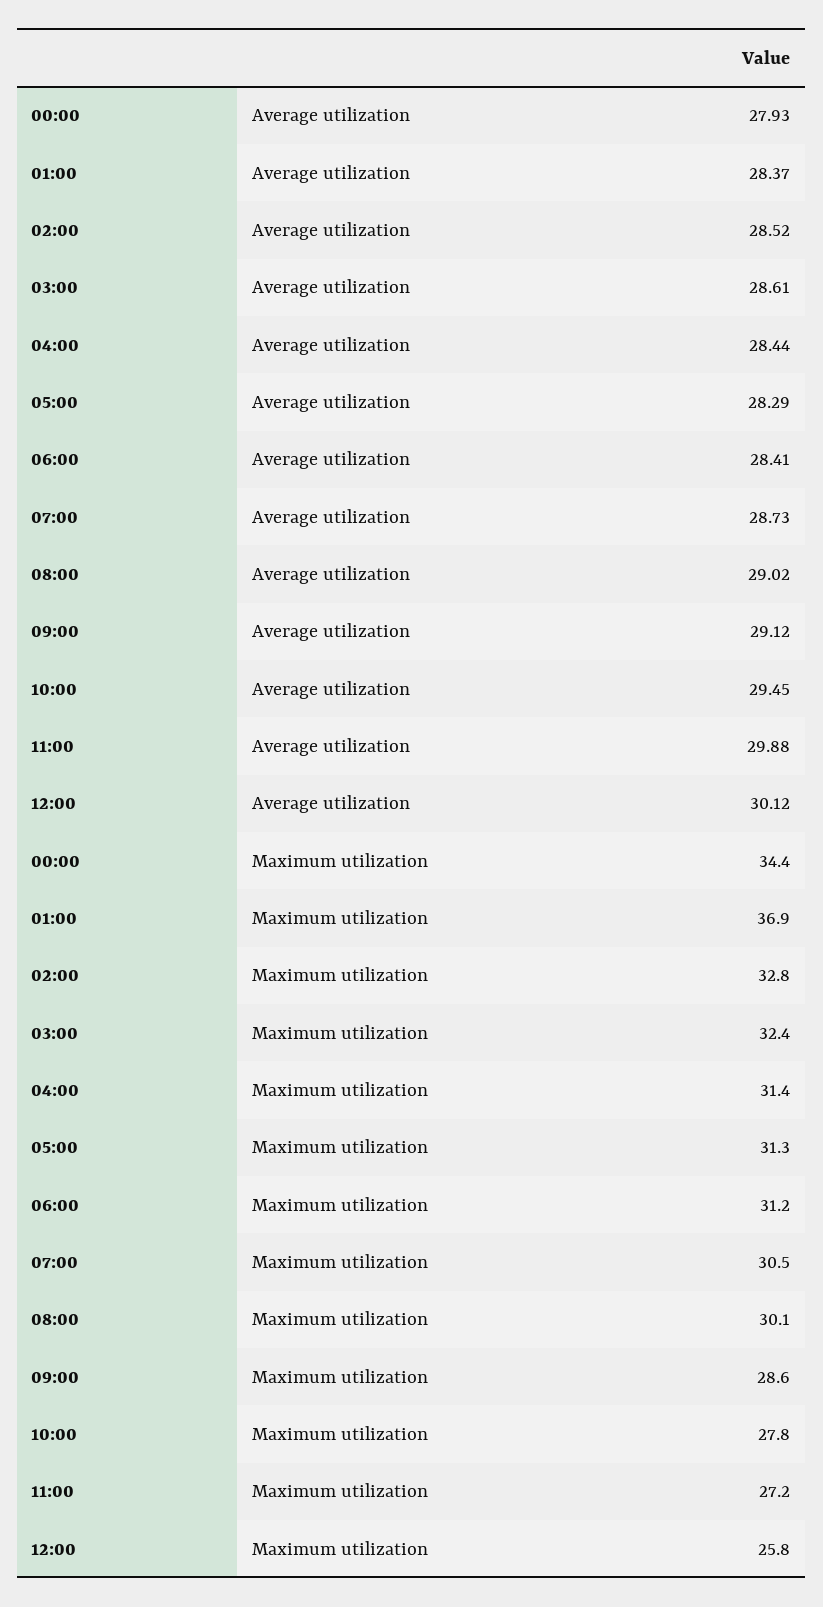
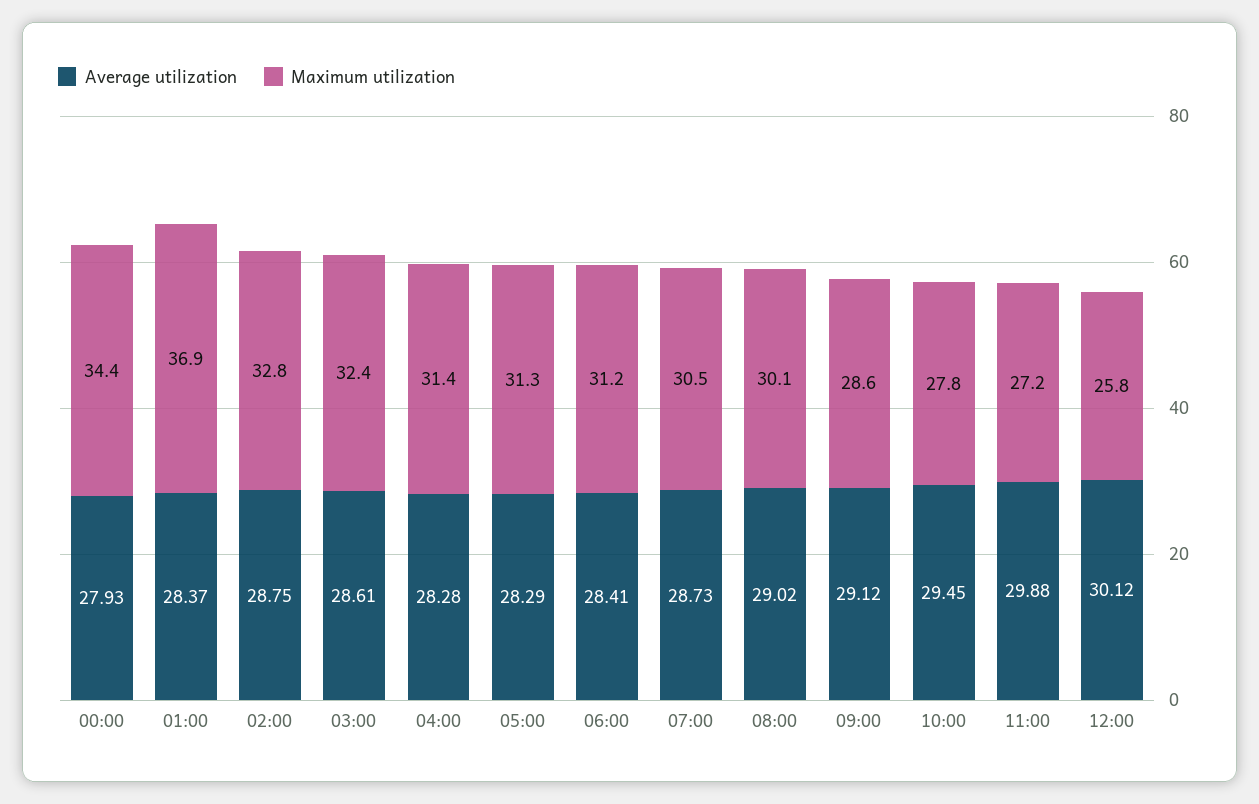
Average utilization, 02:00: 28.52 -> 28.75
Average utilization, 04:00: 28.44 -> 28.28

